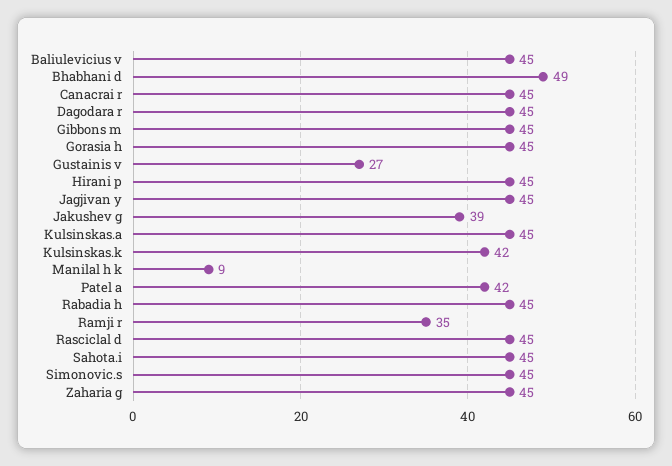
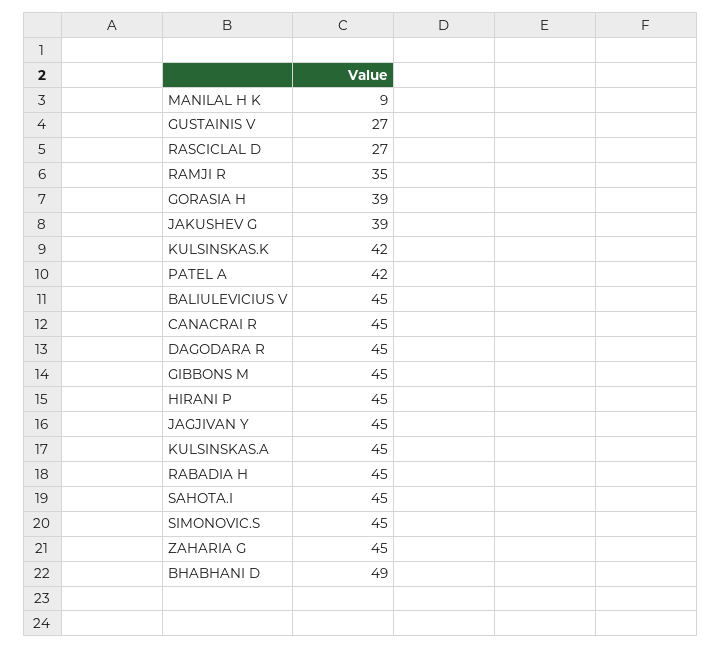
Gorasia h: 45 -> 39
Rasciclal d: 45 -> 27

